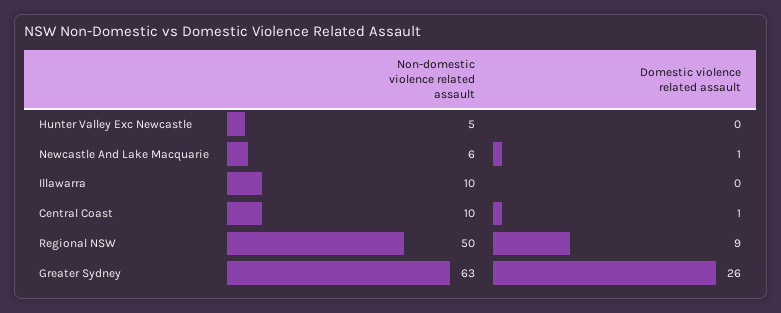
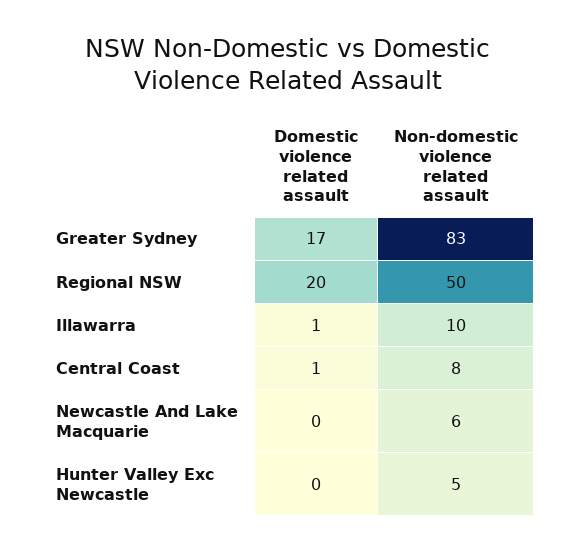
Domestic violence related assault, Newcastle And Lake Macquarie: 1 -> 0
Domestic violence related assault, Illawarra: 0 -> 1
Non-domestic violence related assault, Central Coast: 10 -> 8
Domestic violence related assault, Regional NSW: 9 -> 20
Non-domestic violence related assault, Greater Sydney: 63 -> 83
Domestic violence related assault, Greater Sydney: 26 -> 17

